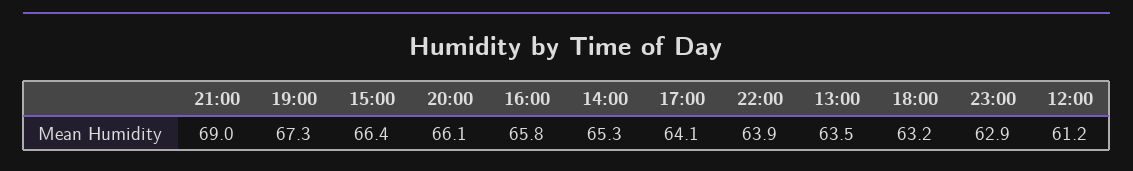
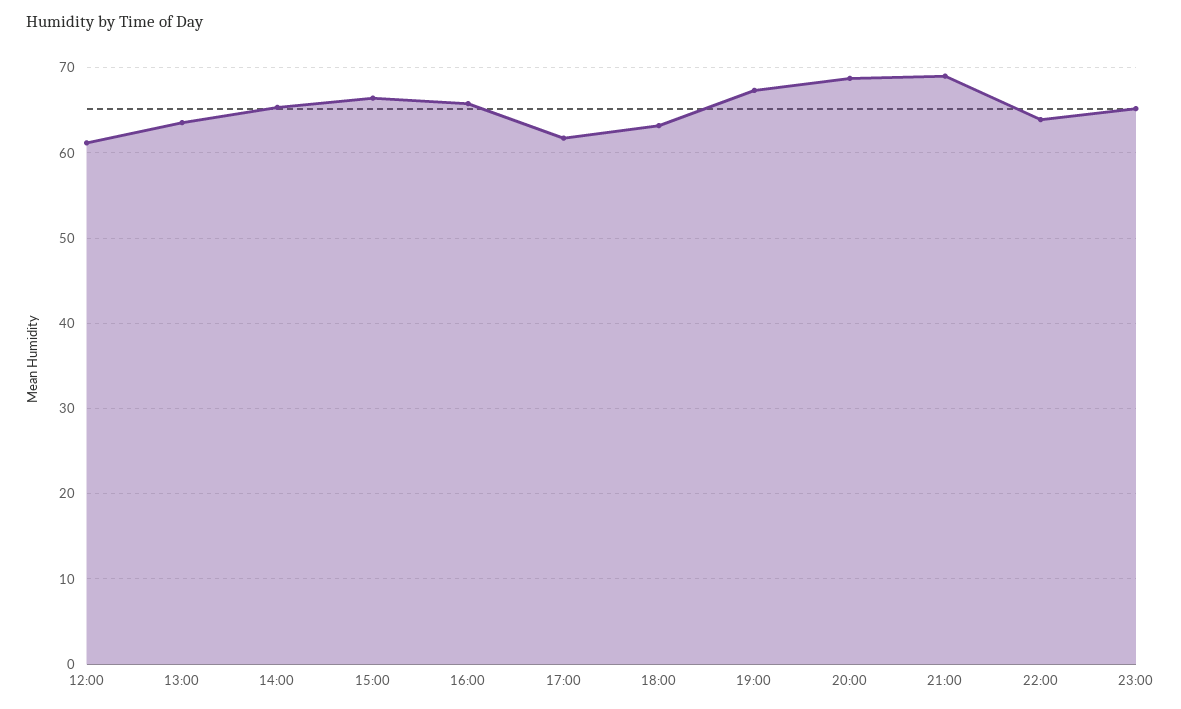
20:00: 66.1 -> 69
17:00: 64.1 -> 62
23:00: 62.9 -> 65

